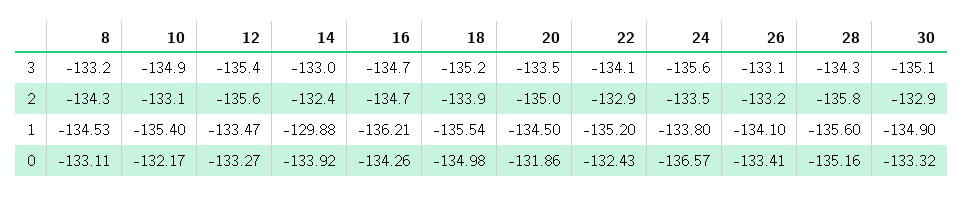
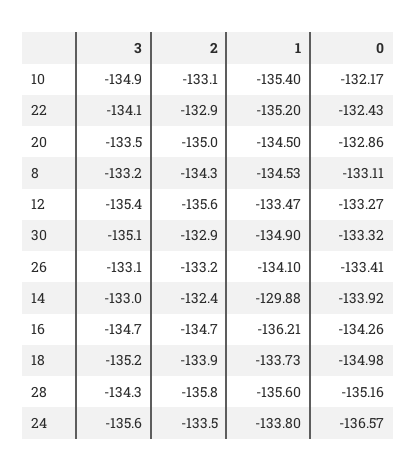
18, 1: -135.54 -> -133.73
20, 0: -131.86 -> -132.86

